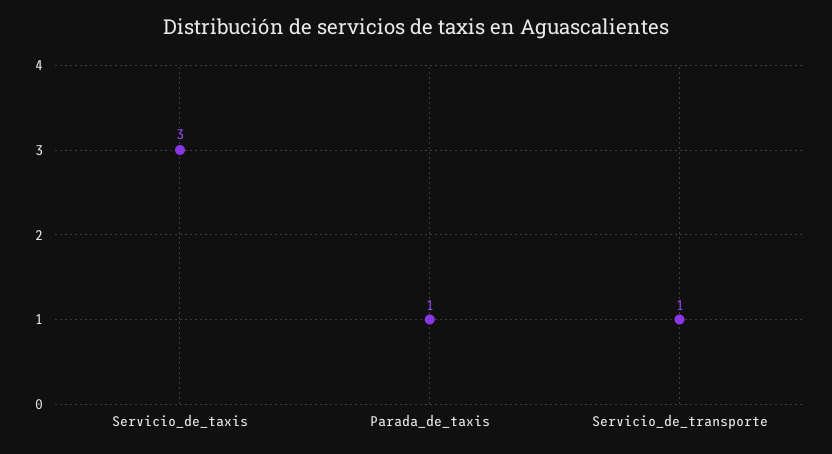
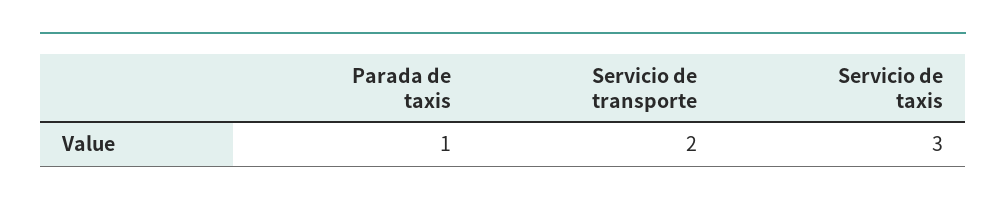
Servicio_de_transporte: 1 -> 2

